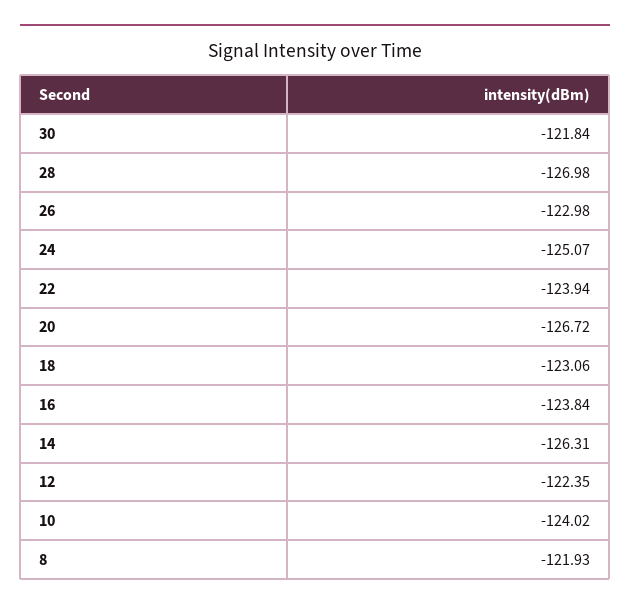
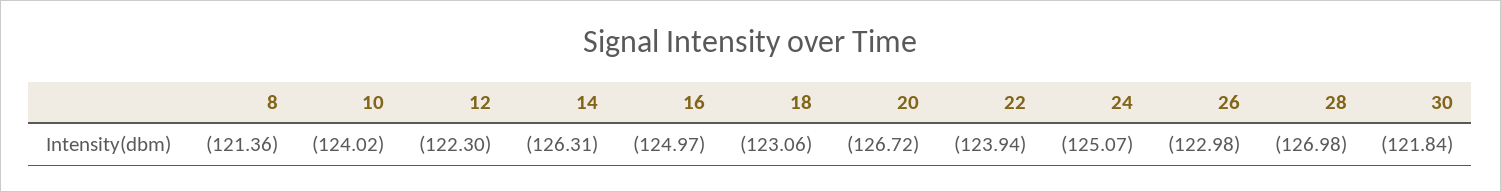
16: -123.84 -> -124.97
12: -122.35 -> -122.3
8: -121.93 -> -121.36

